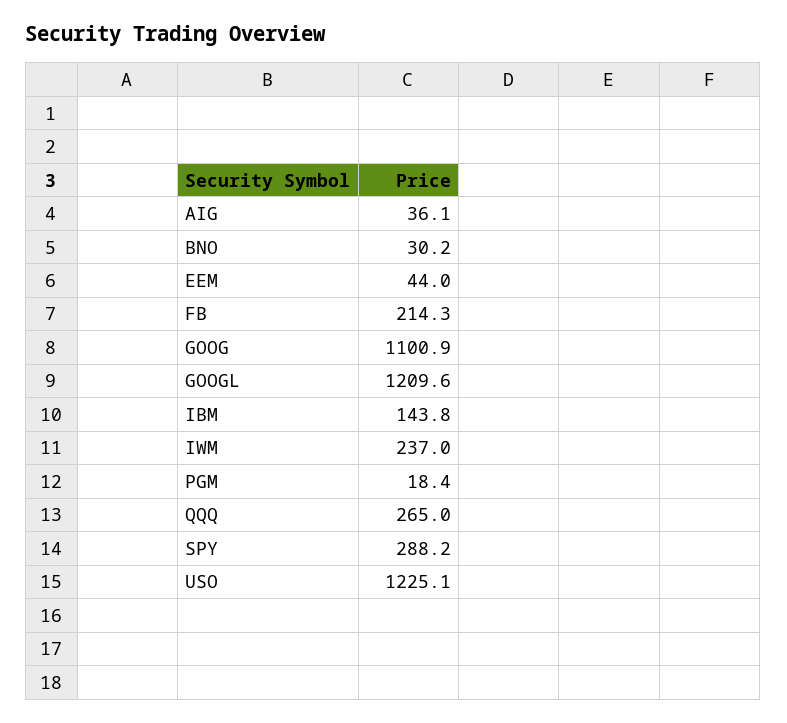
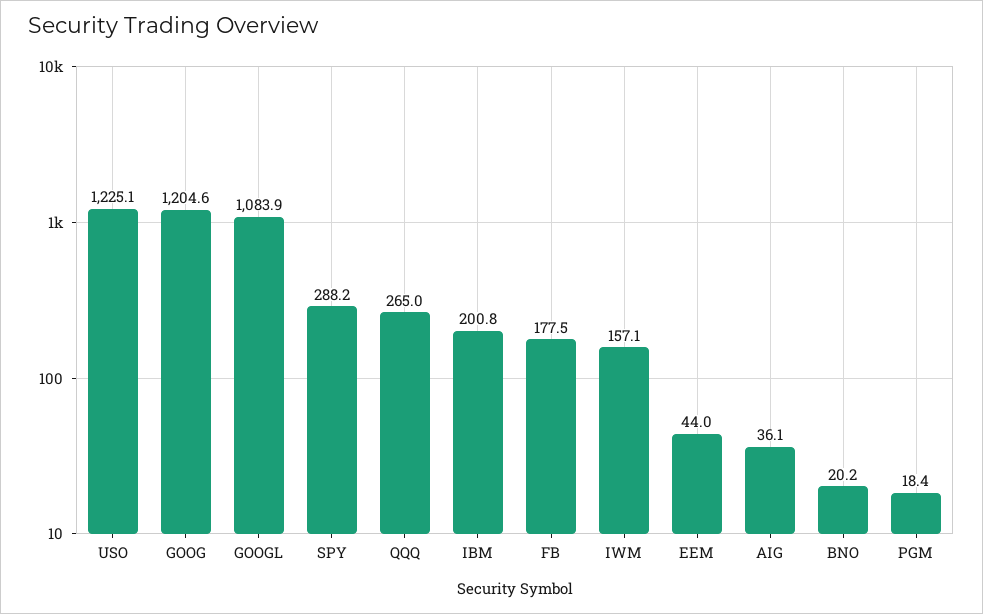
BNO: 30.2 -> 20.2
FB: 214.3 -> 177.5
GOOG: 1100.9 -> 1204.6
GOOGL: 1209.6 -> 1083.9
IBM: 143.8 -> 200.8
IWM: 237 -> 157.1

